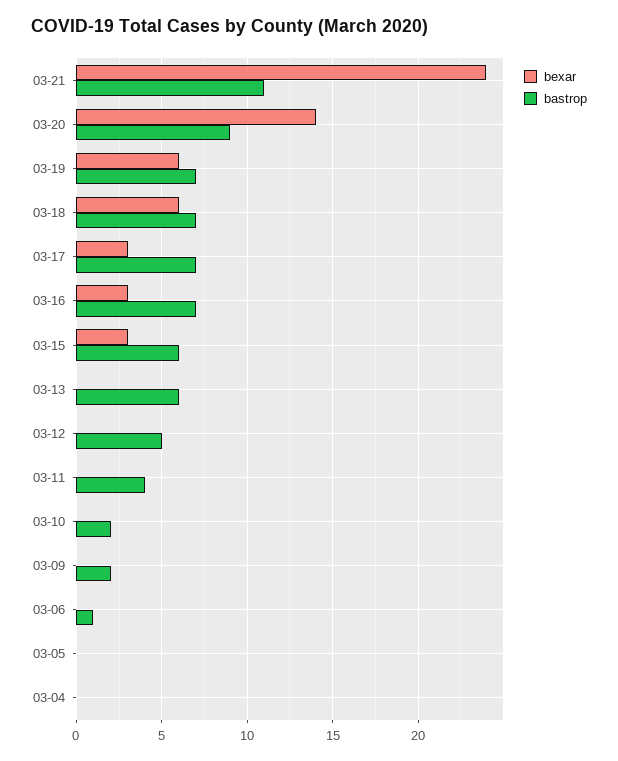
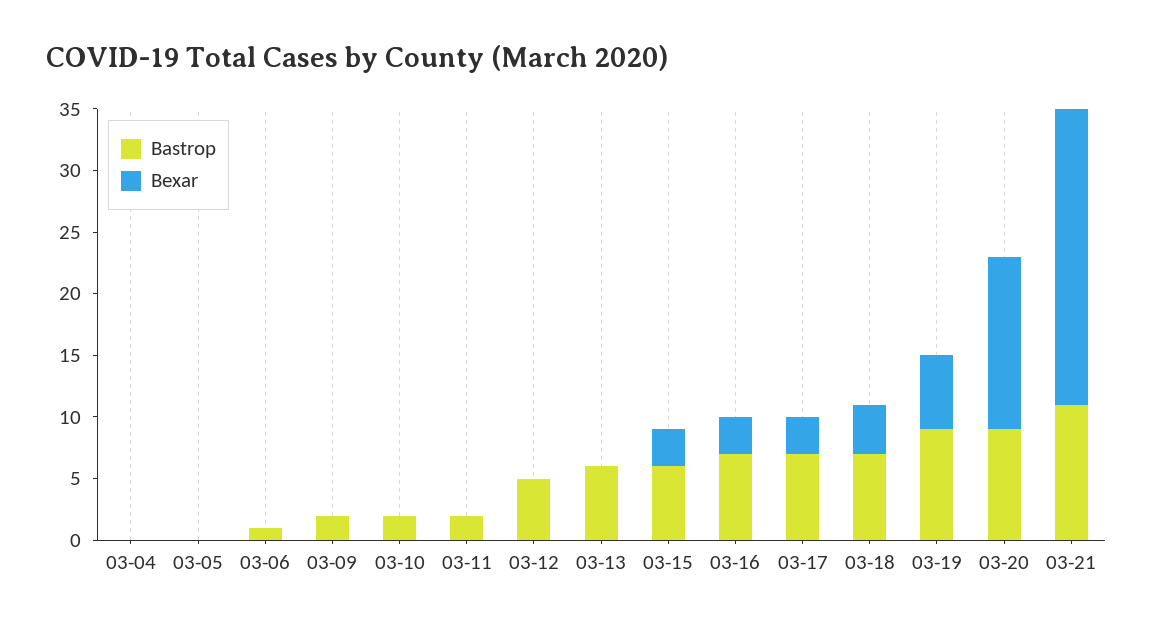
bastrop, 03-19: 7 -> 9
bexar, 03-18: 6 -> 4
bastrop, 03-11: 4 -> 2

